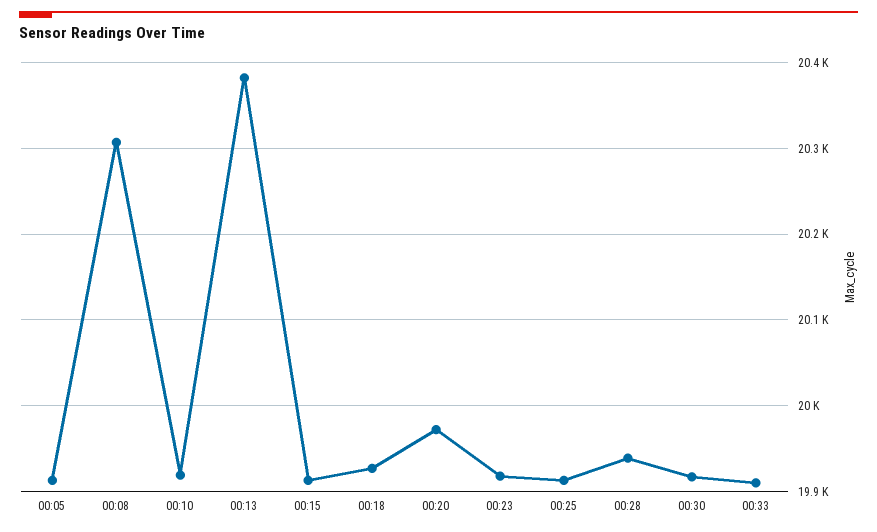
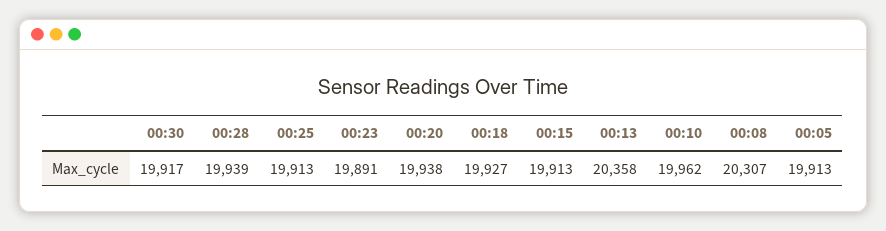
00:10: 19920 -> 19962
00:13: 20380 -> 20358
00:20: 19970 -> 19938
00:23: 19920 -> 19891
00:33: 19910 -> none

